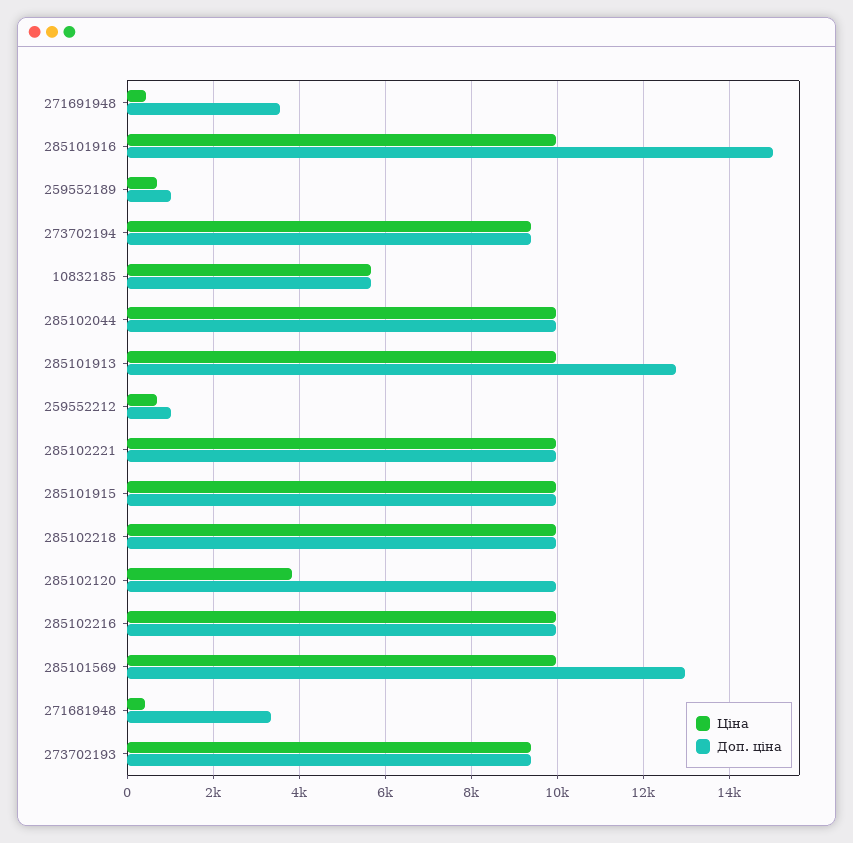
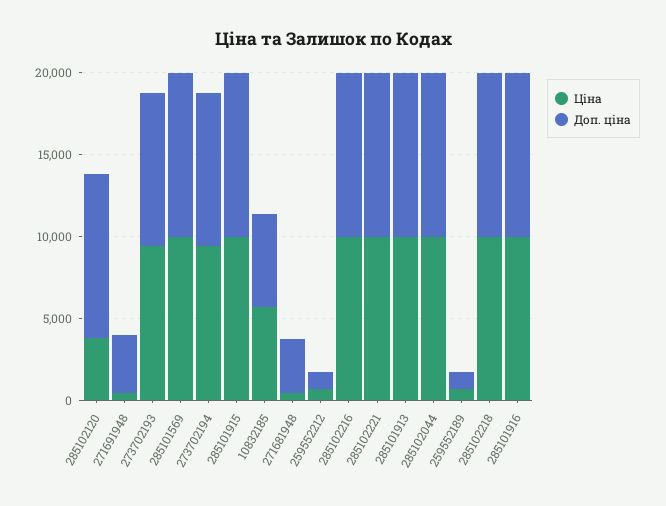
Доп. ціна, 285101916: 15000 -> 10000
Доп. ціна, 285101913: 12800 -> 10000
Доп. ціна, 285101569: 13000 -> 10000

